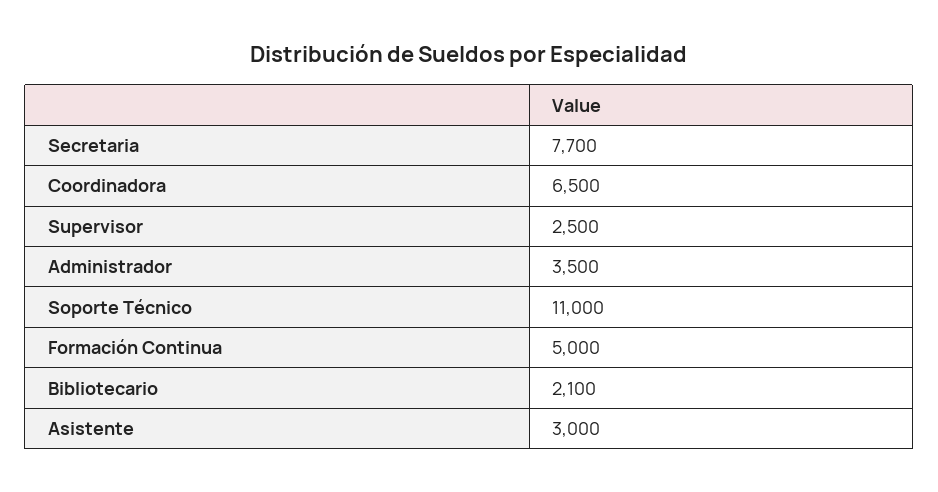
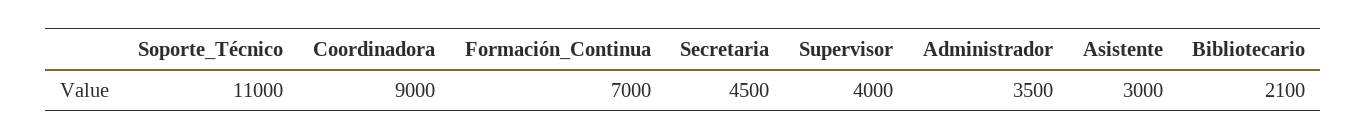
Secretaria: 7700 -> 4500
Coordinadora: 6500 -> 9000
Supervisor: 2500 -> 4000
Formación Continua: 5000 -> 7000

